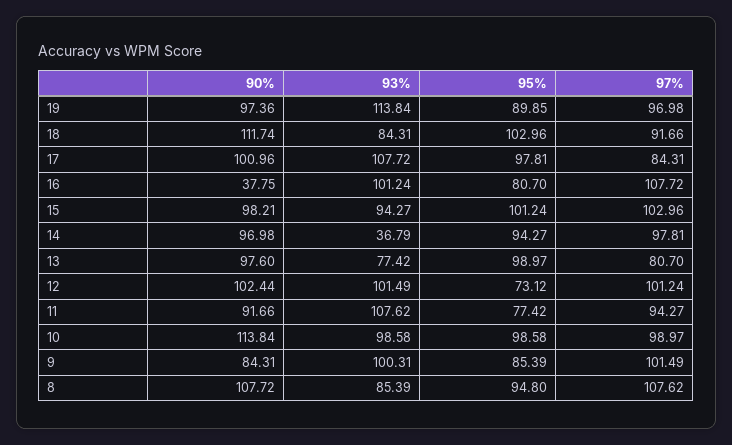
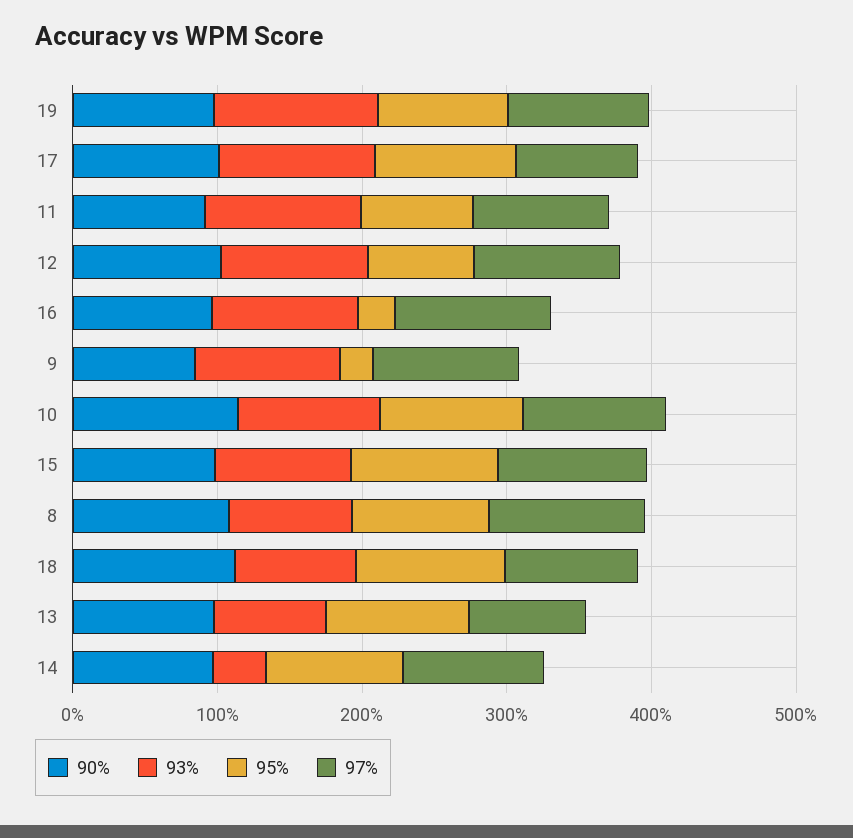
90%, 16: 37.75 -> 100
95%, 16: 80.7 -> 20
95%, 9: 85.39 -> 20

